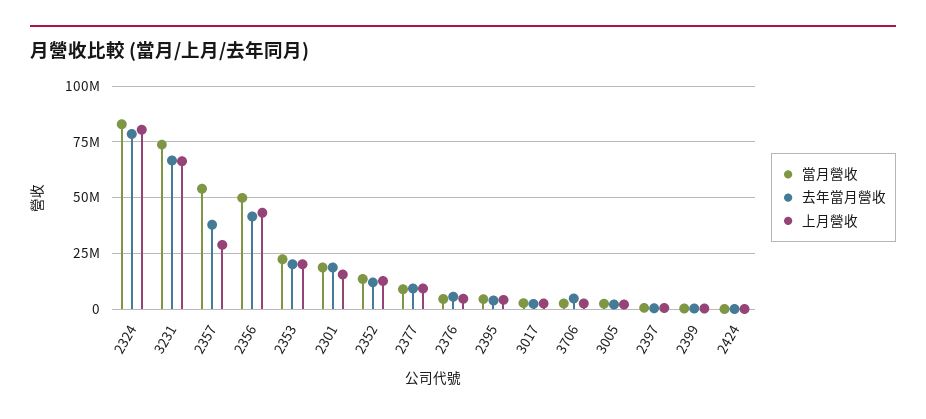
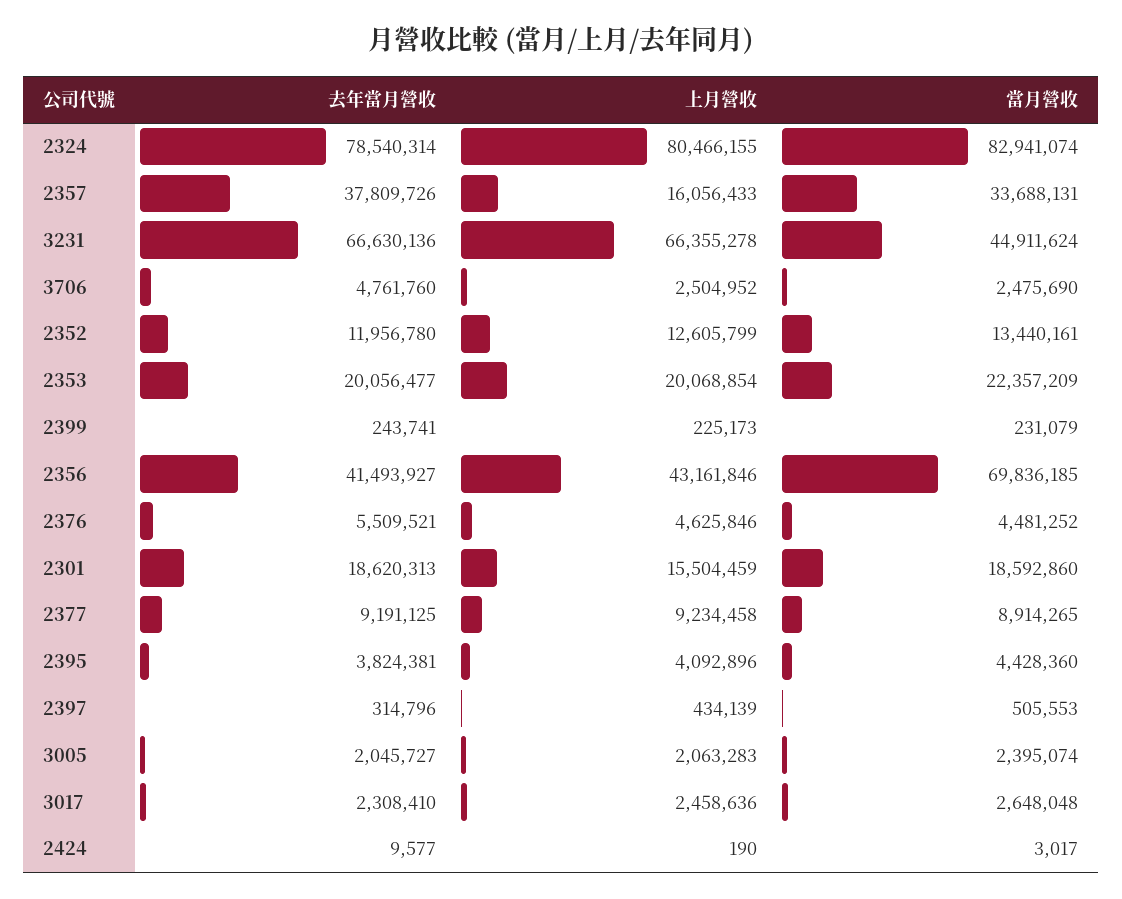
當月營收, 3231: 75000000 -> 44911624
當月營收, 2357: 55000000 -> 33688131
上月營收, 2357: 30000000 -> 16056433
當月營收, 2356: 50000000 -> 69836185

